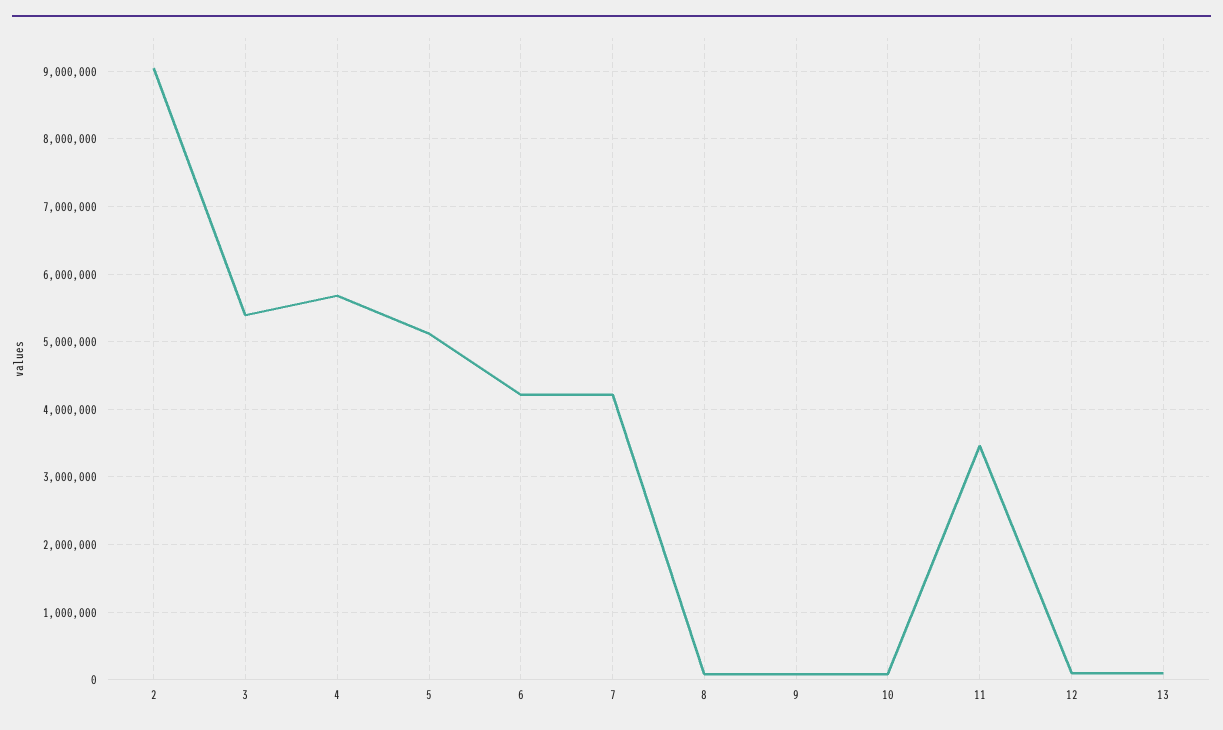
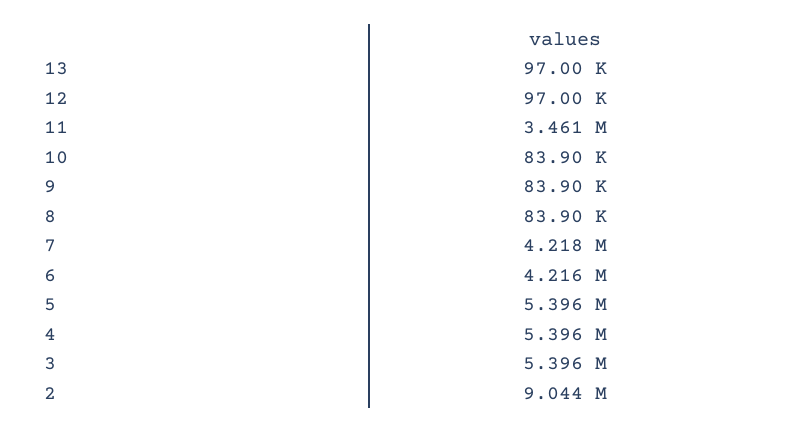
4: 5700000 -> 5396000
5: 5100000 -> 5396000

